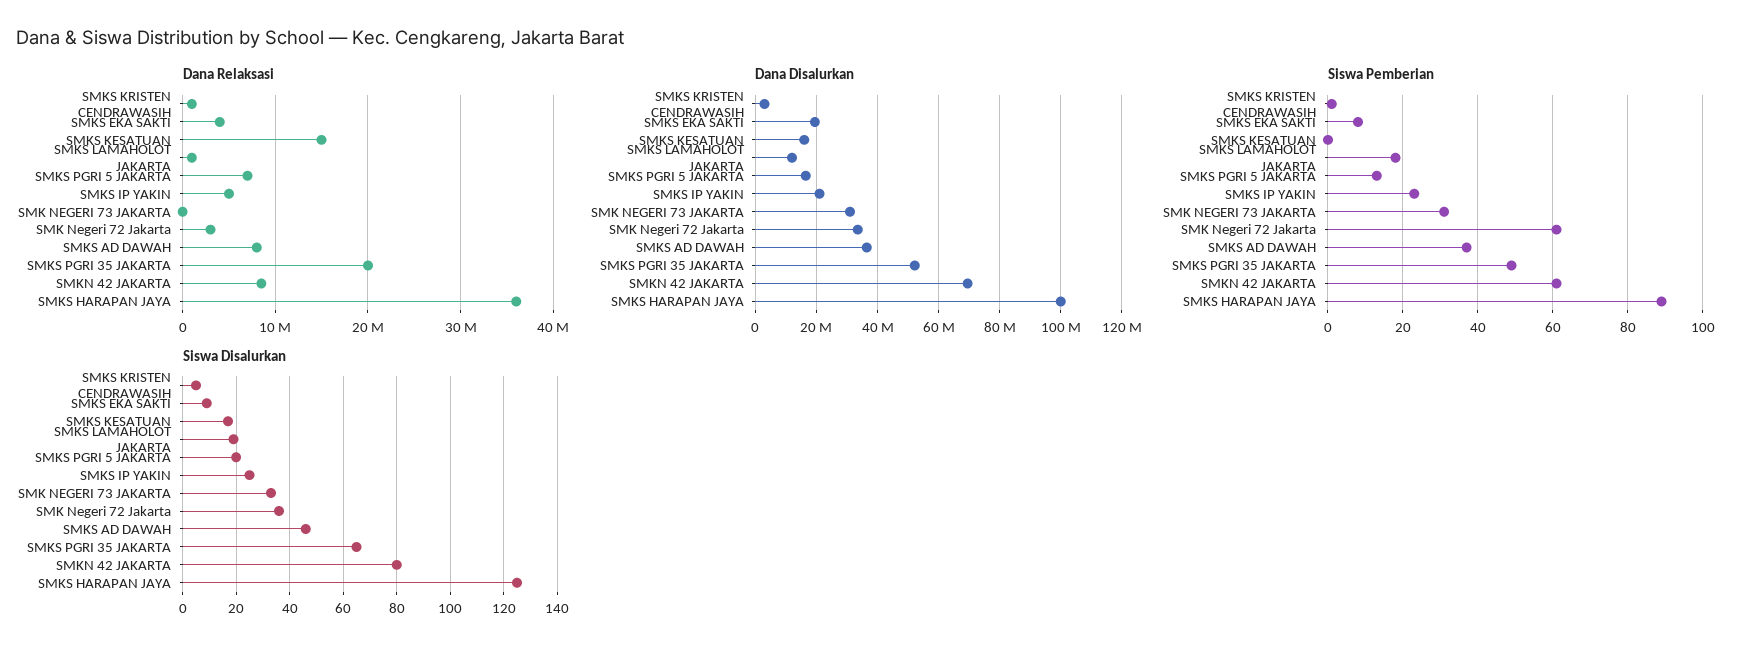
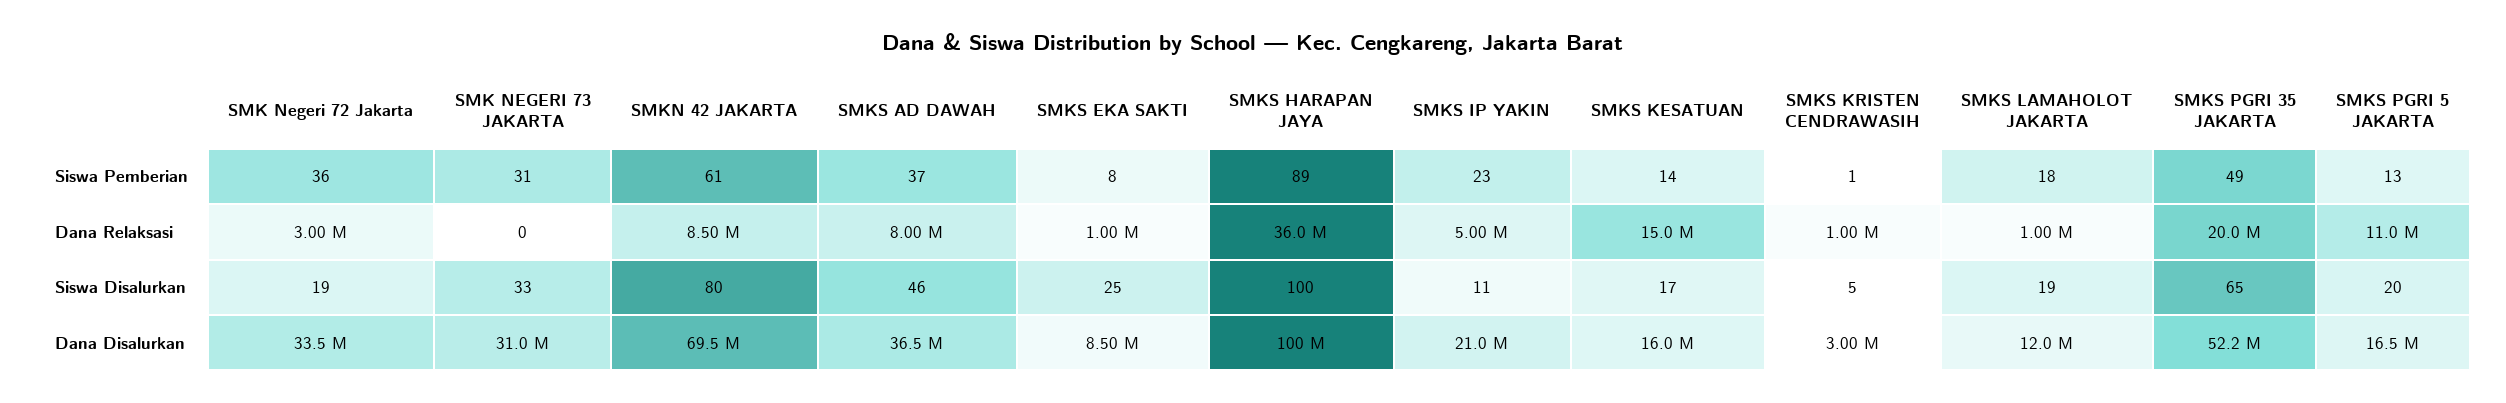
Dana Relaksasi, SMKS EKA SAKTI: 4000000 -> 1000000
Dana Relaksasi, SMKS PGRI 5 JAKARTA: 7000000 -> 11000000
Dana Disalurkan, SMKS EKA SAKTI: 20000000 -> 8500000
Siswa Pemberian, SMKS KESATUAN: 0 -> 14
Siswa Pemberian, SMK Negeri 72 Jakarta: 60 -> 36
Siswa Disalurkan, SMKS EKA SAKTI: 10 -> 25
Siswa Disalurkan, SMKS IP YAKIN: 25 -> 11
Siswa Disalurkan, SMK Negeri 72 Jakarta: 35 -> 19
Siswa Disalurkan, SMKS HARAPAN JAYA: 125 -> 100

